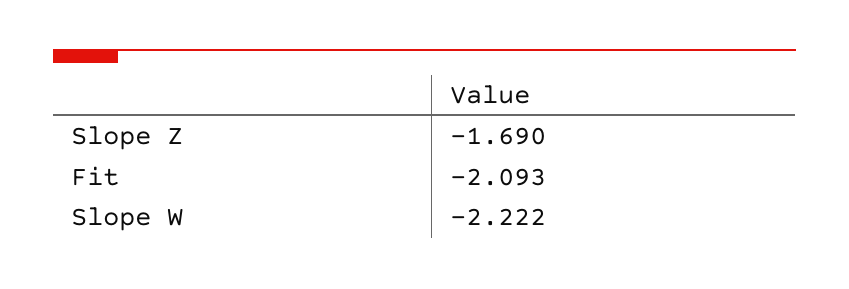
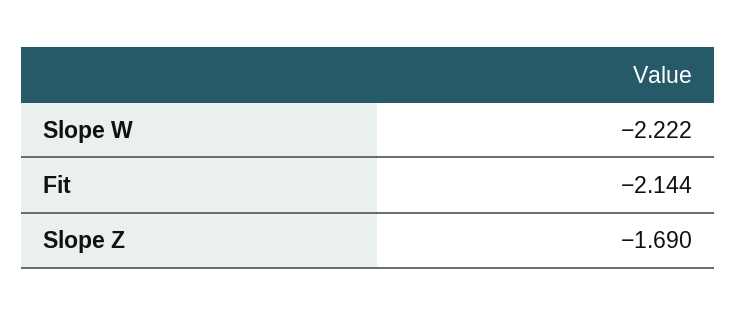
Fit: -2.093 -> -2.144

